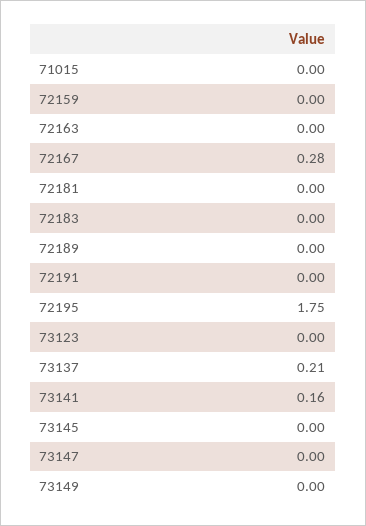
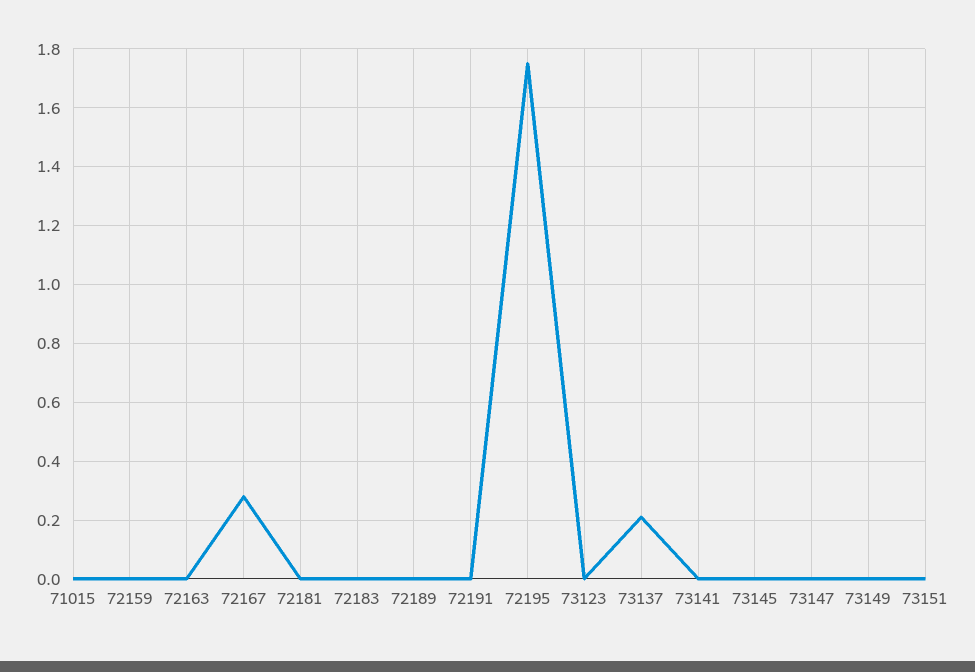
73141: 0.16 -> 0
73151: none -> 0

